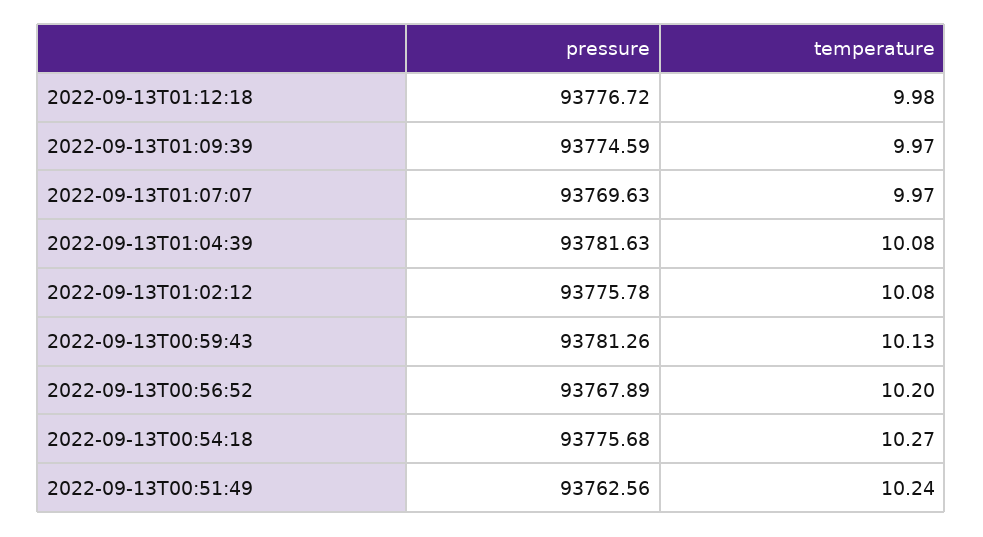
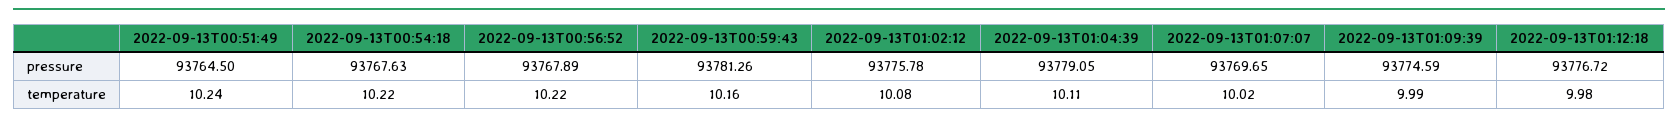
temperature, 2022-09-13T01:09:39: 9.97 -> 9.99
pressure, 2022-09-13T01:07:07: 93769.63 -> 93769.65
temperature, 2022-09-13T01:07:07: 9.97 -> 10.02
pressure, 2022-09-13T01:04:39: 93781.63 -> 93779.05
temperature, 2022-09-13T01:04:39: 10.08 -> 10.11
temperature, 2022-09-13T00:59:43: 10.13 -> 10.16
temperature, 2022-09-13T00:56:52: 10.2 -> 10.22
pressure, 2022-09-13T00:54:18: 93775.68 -> 93767.63
temperature, 2022-09-13T00:54:18: 10.27 -> 10.22
pressure, 2022-09-13T00:51:49: 93762.56 -> 93764.5

